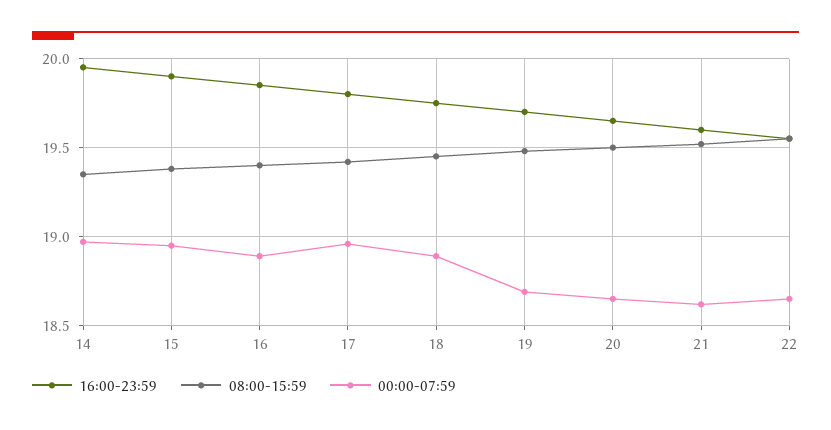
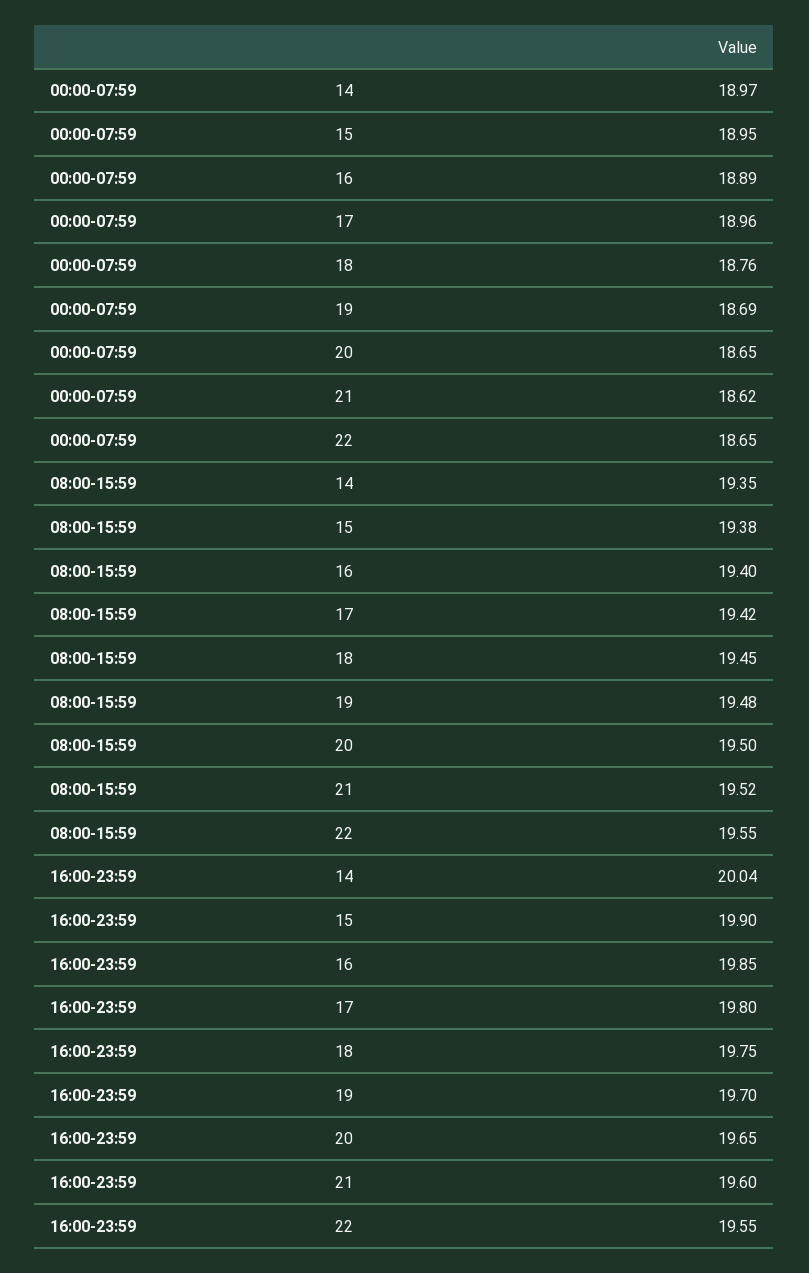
16:00-23:59, 14: 19.95 -> 20.04
00:00-07:59, 18: 18.9 -> 18.76

